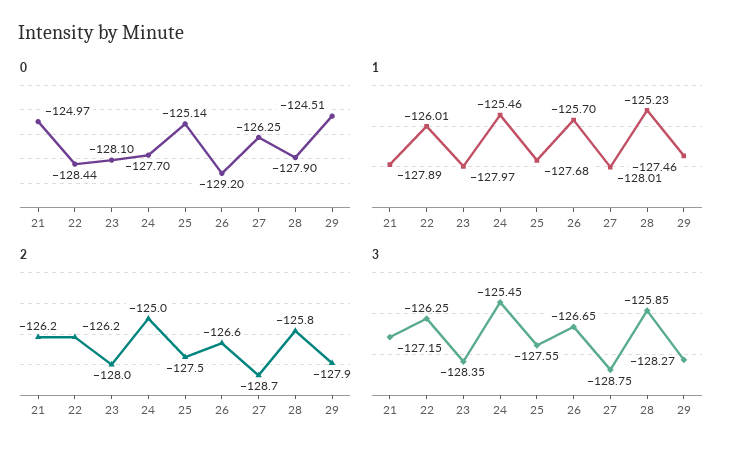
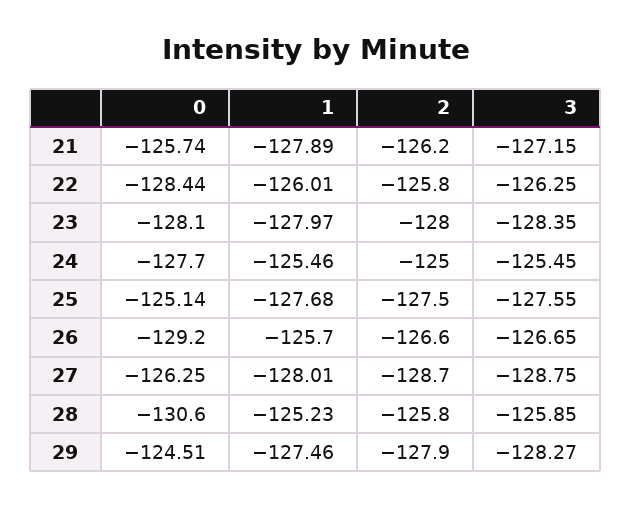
0, 21: -124.97 -> -125.74
0, 28: -127.9 -> -130.6
2, 22: -126.2 -> -125.8

